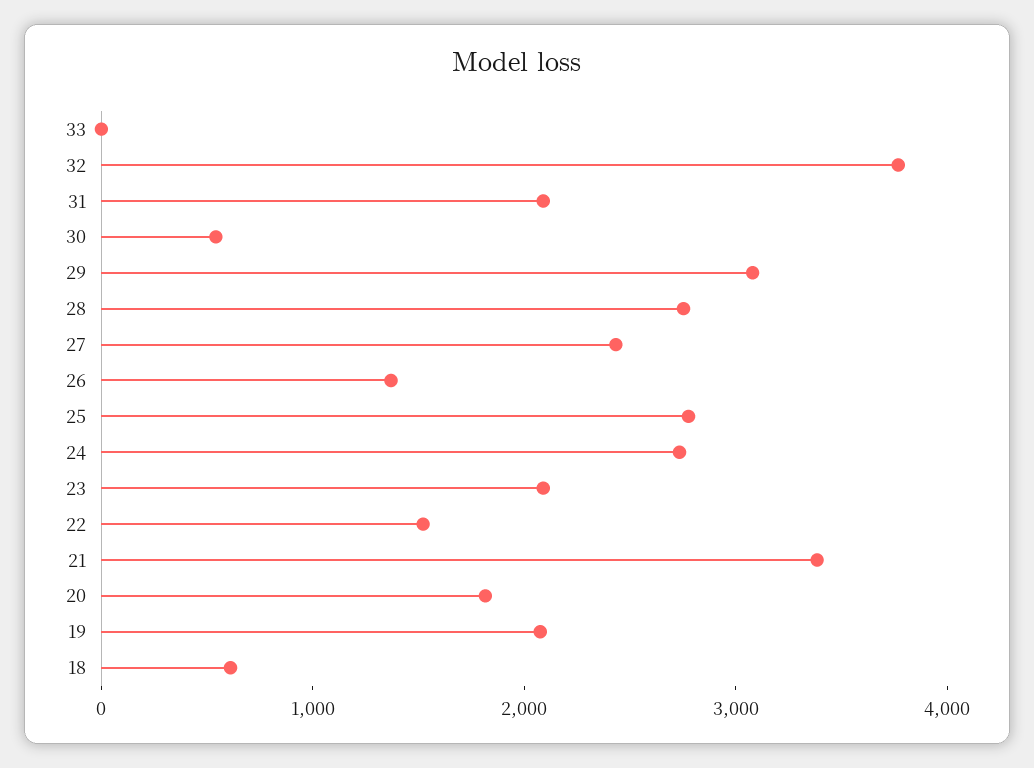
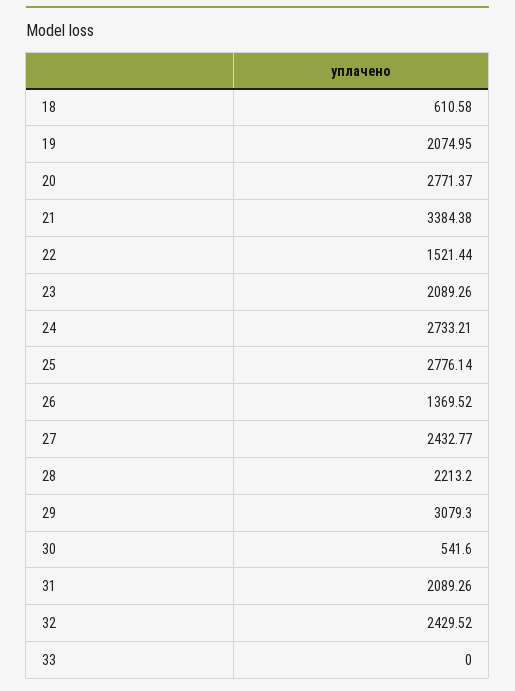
32: 3800 -> 2429.52
28: 2800 -> 2213.2
20: 1800 -> 2771.37

